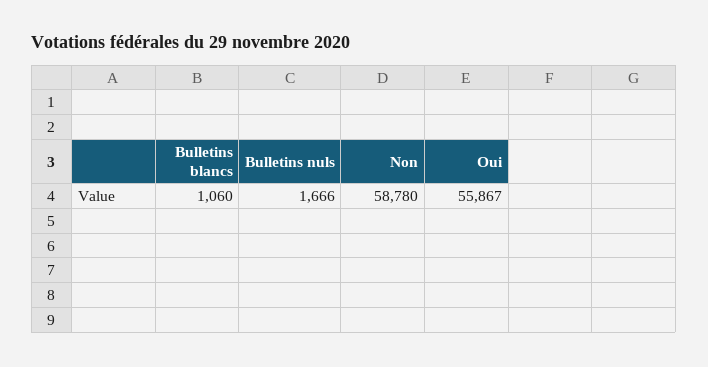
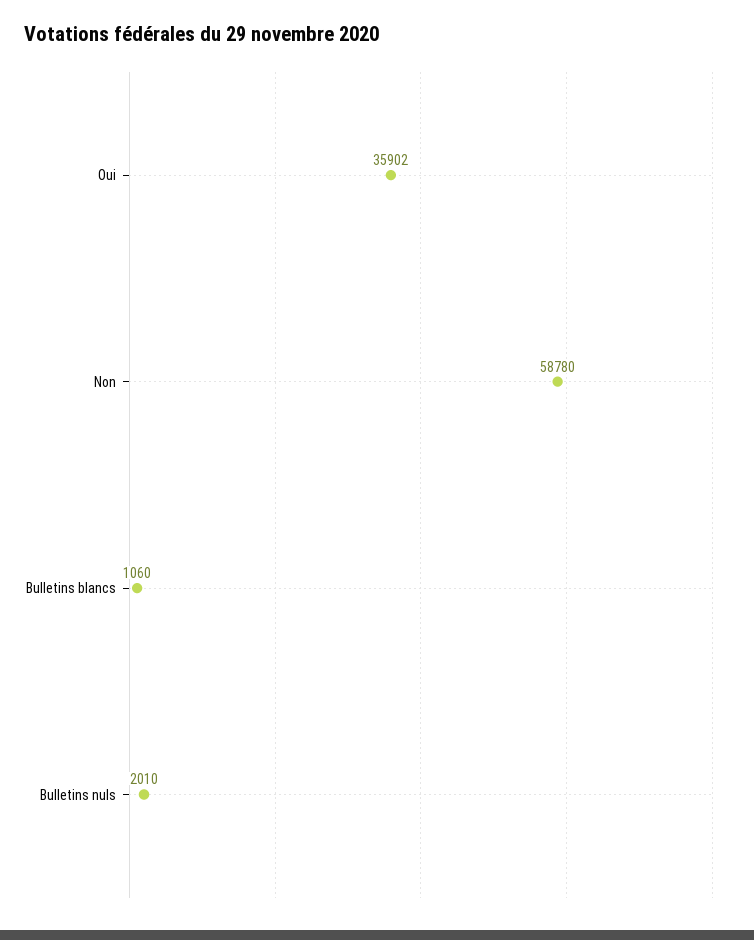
Bulletins nuls: 1666 -> 2010
Oui: 55867 -> 35902

